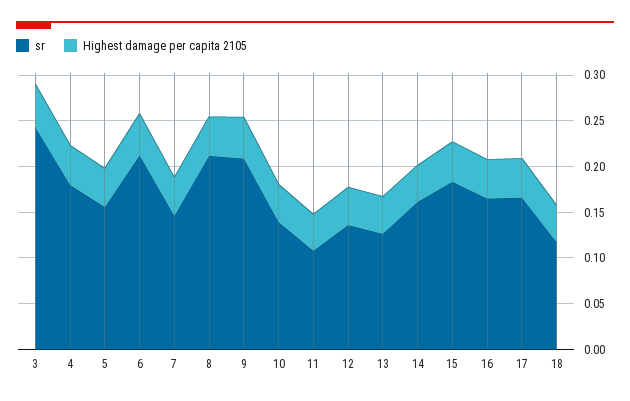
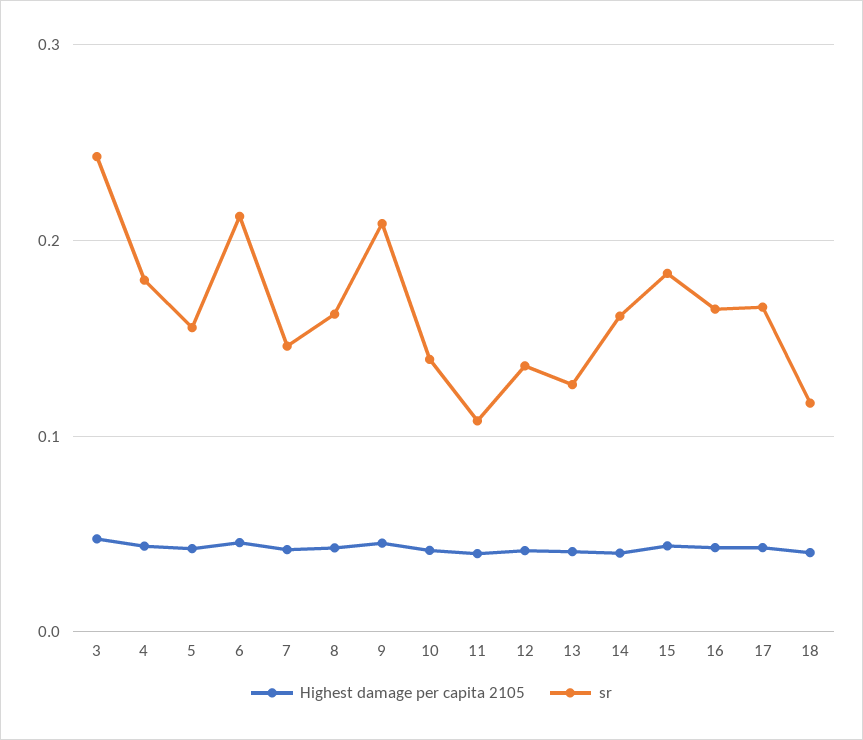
sr, 8: 0.21 -> 0.16

